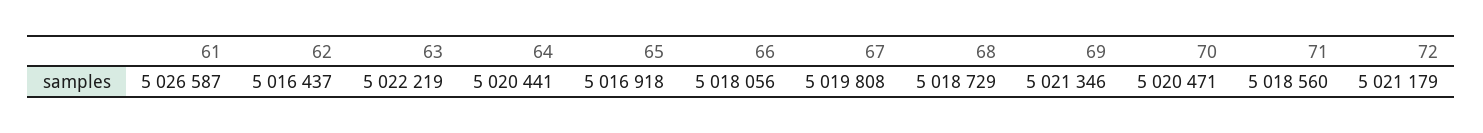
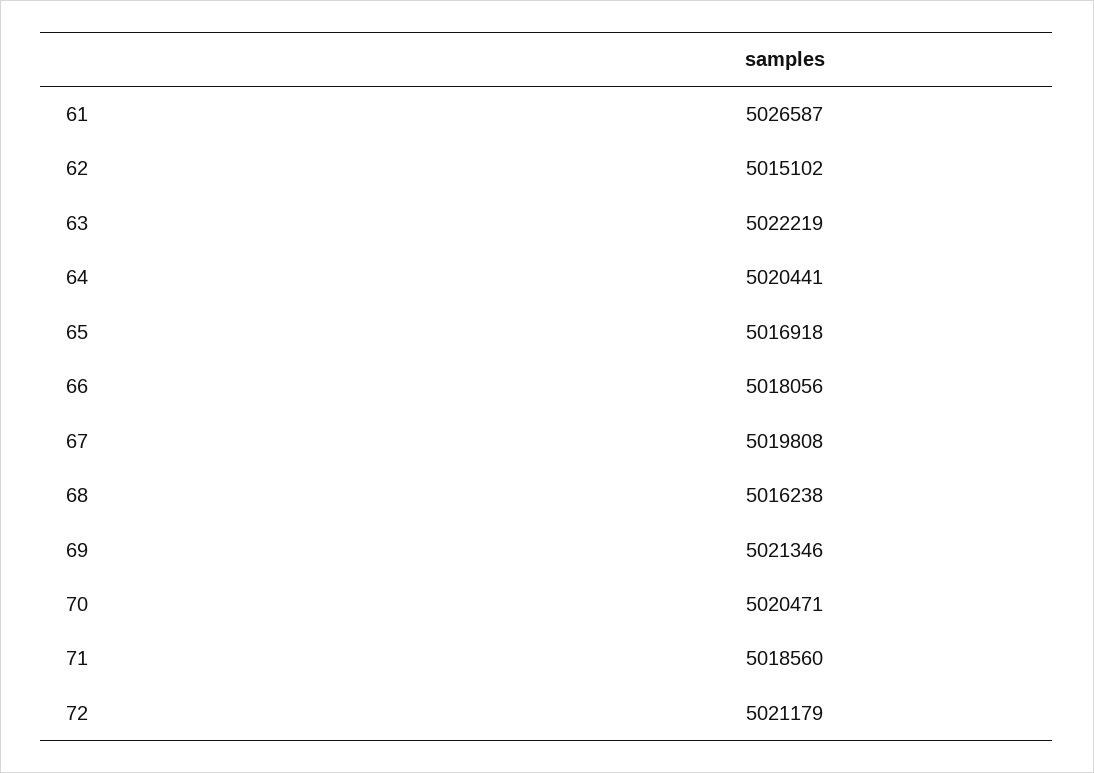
62: 5016437 -> 5015102
68: 5018729 -> 5016238

